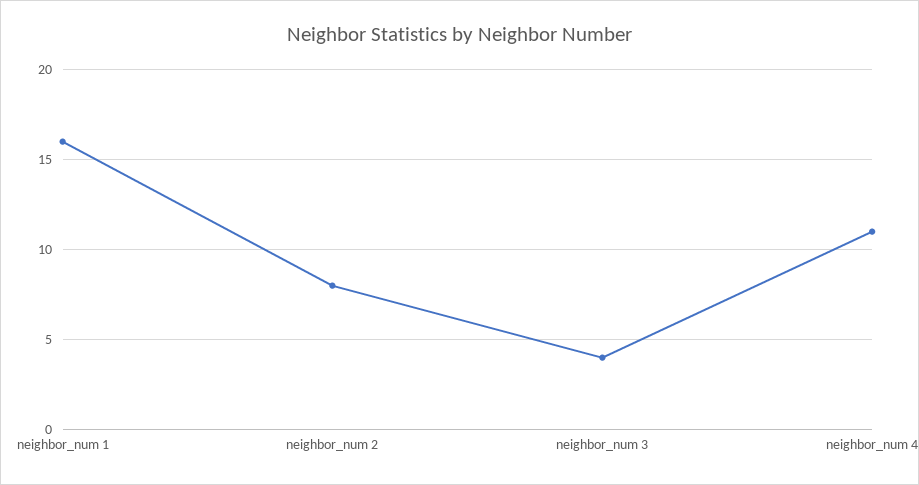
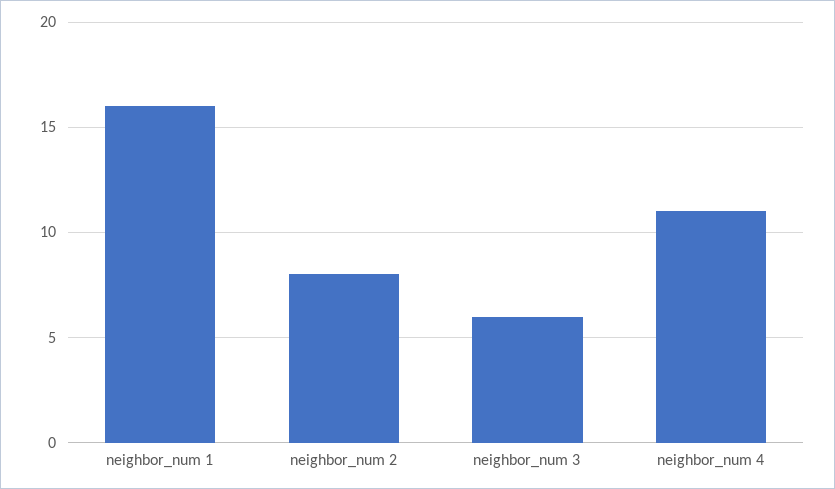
neighbor_num 3: 4 -> 6

